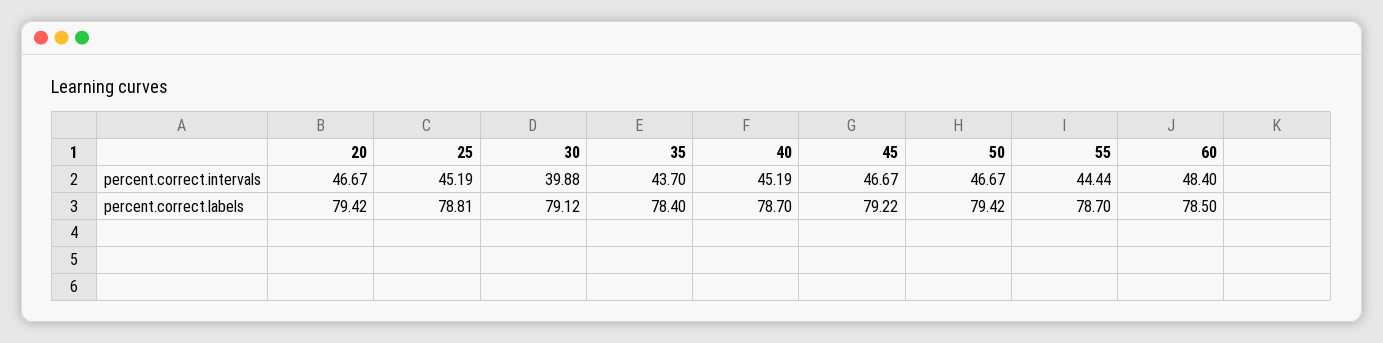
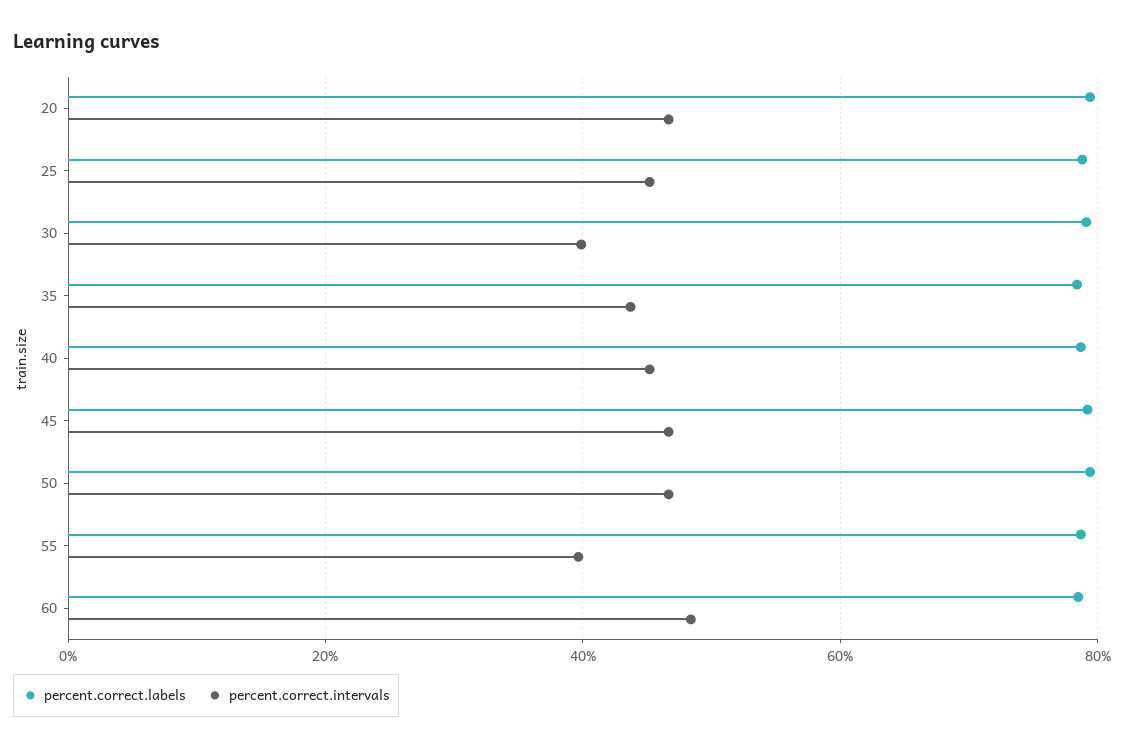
percent.correct.intervals, 55: 44.44 -> 40

